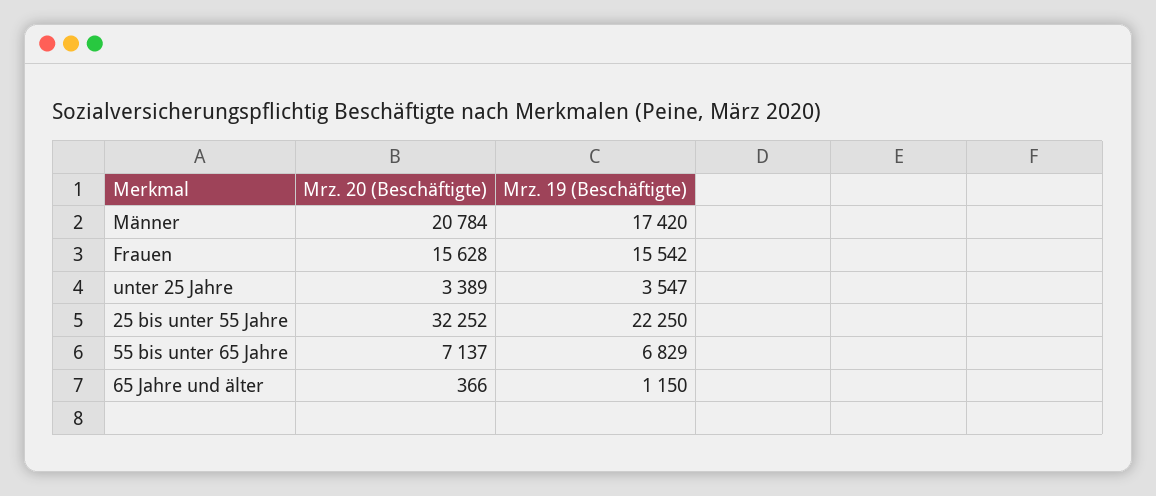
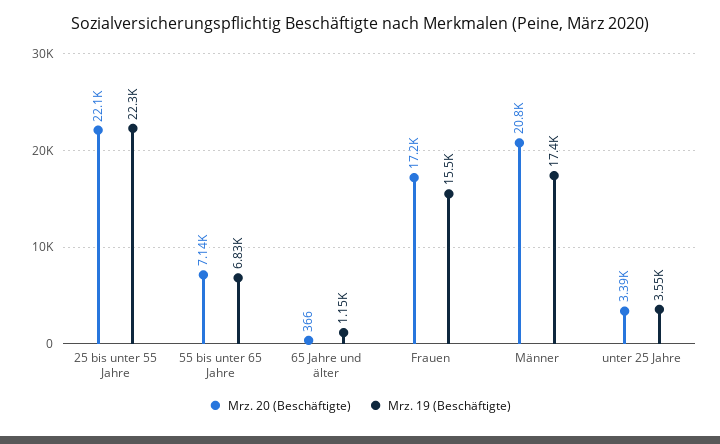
Mrz. 20 (Beschäftigte), Frauen: 15628 -> 17200
Mrz. 20 (Beschäftigte), 25 bis unter 55 Jahre: 32252 -> 22100

